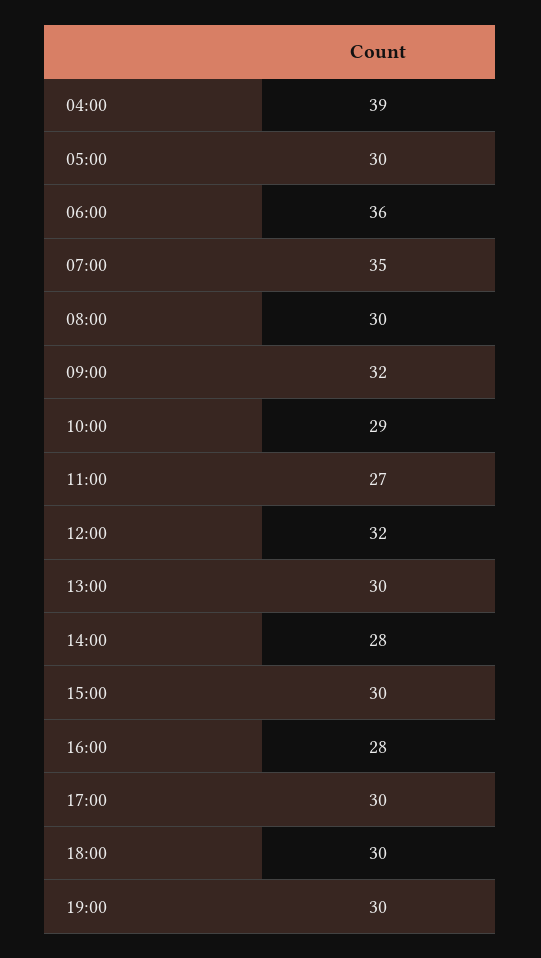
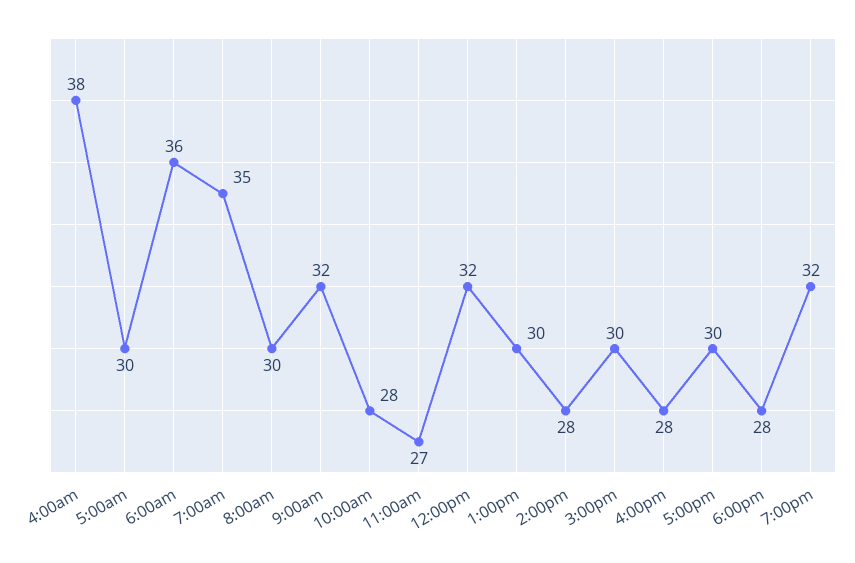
04:00: 39 -> 38
10:00: 29 -> 28
18:00: 30 -> 28
19:00: 30 -> 32

